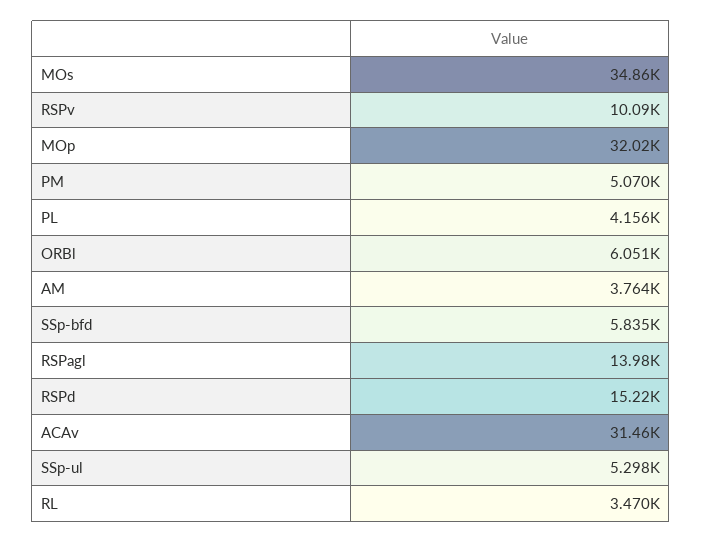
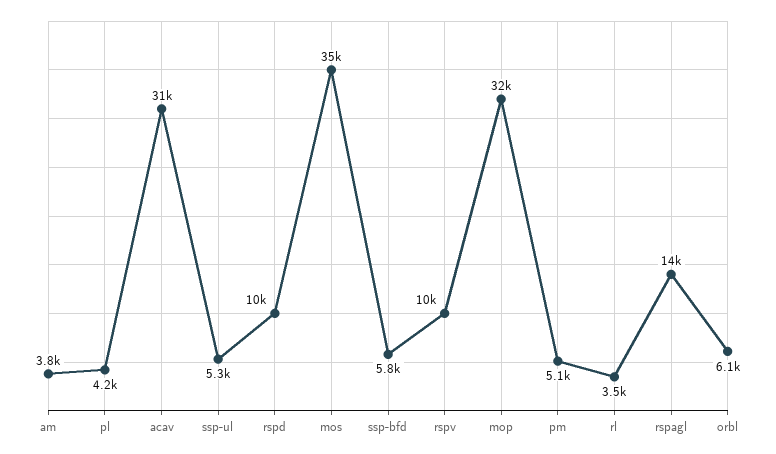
RSPd: 15220 -> 10000

